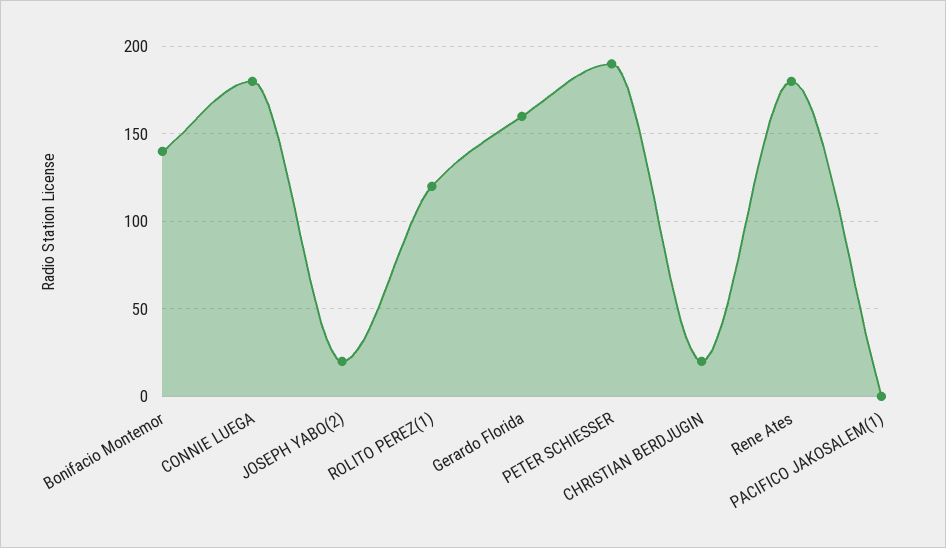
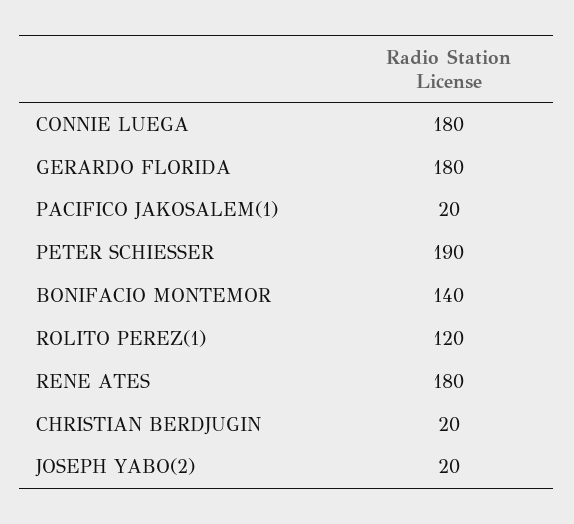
Gerardo Florida: 160 -> 180
PACIFICO JAKOSALEM(1): 0 -> 20

